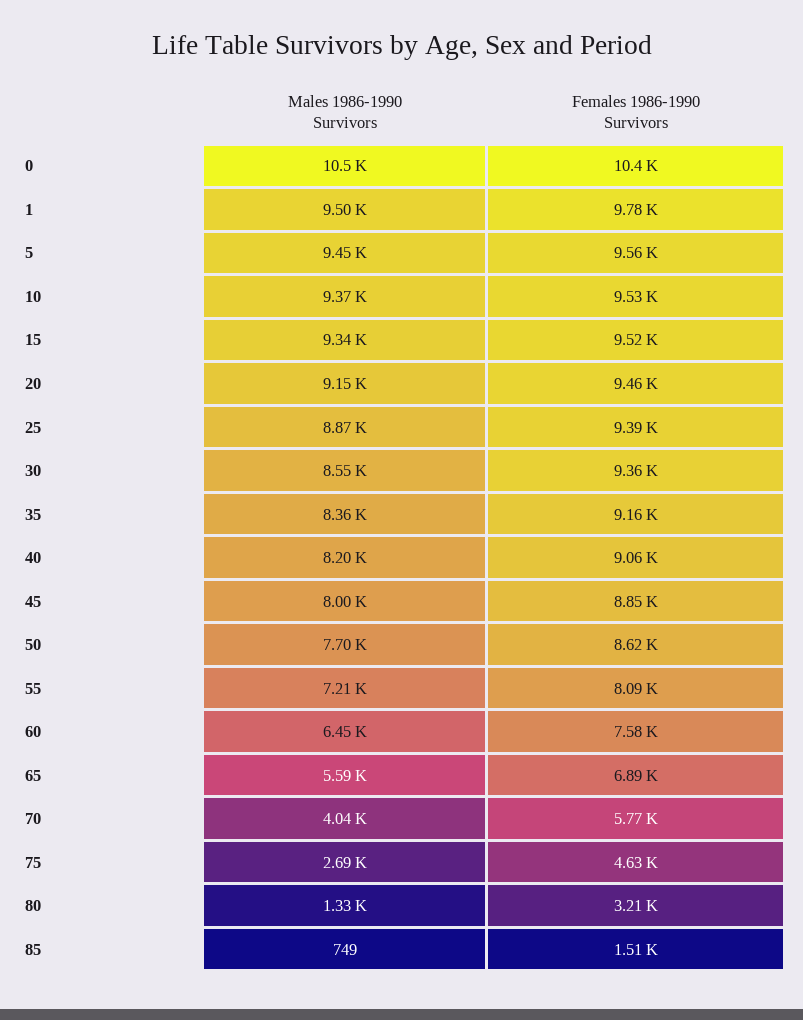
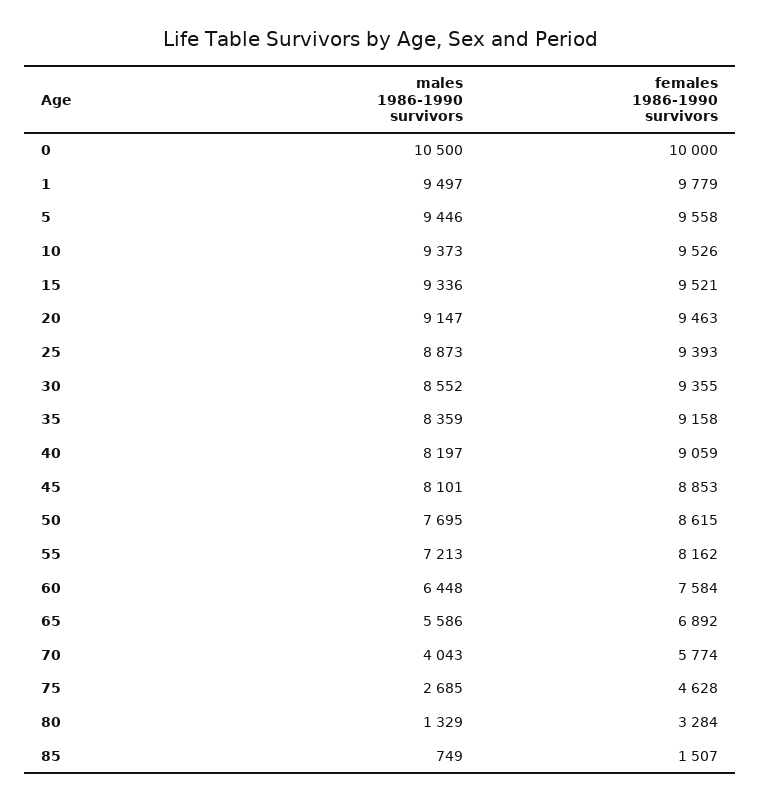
Females 1986-1990 Survivors, 0: 10400 -> 10000
Males 1986-1990 Survivors, 45: 8000 -> 8101
Females 1986-1990 Survivors, 55: 8090 -> 8162
Females 1986-1990 Survivors, 80: 3210 -> 3284

